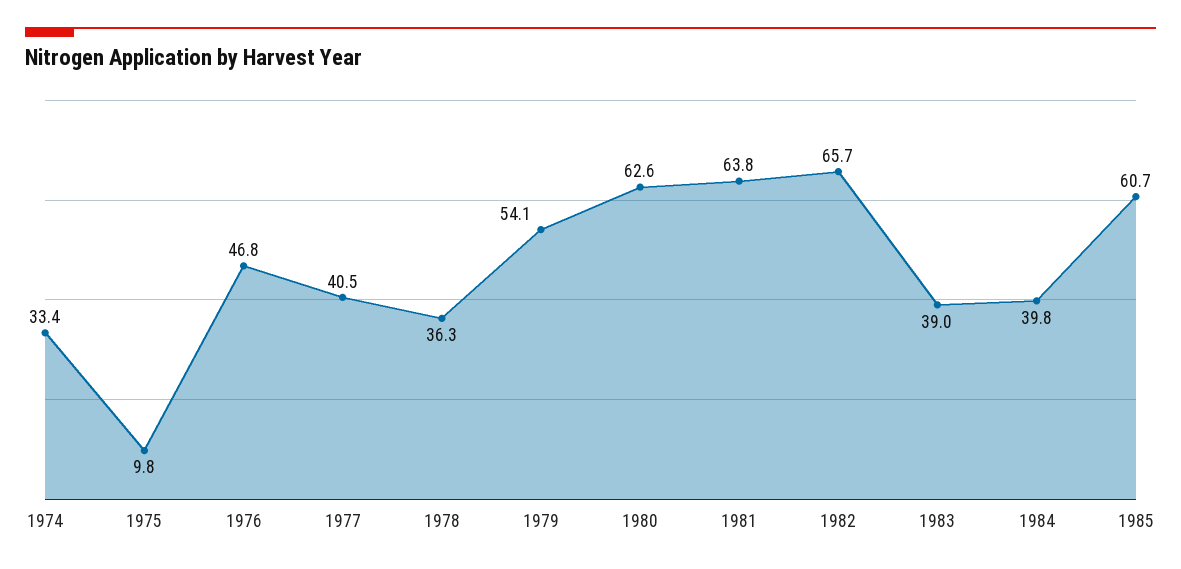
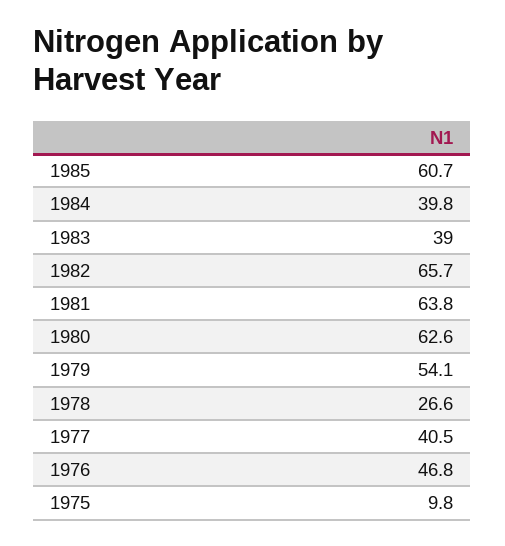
1974: 33.4 -> none
1978: 36.3 -> 26.6

